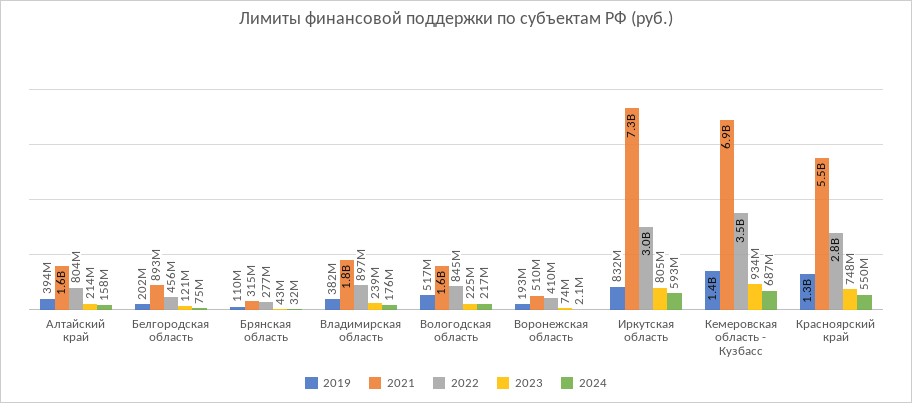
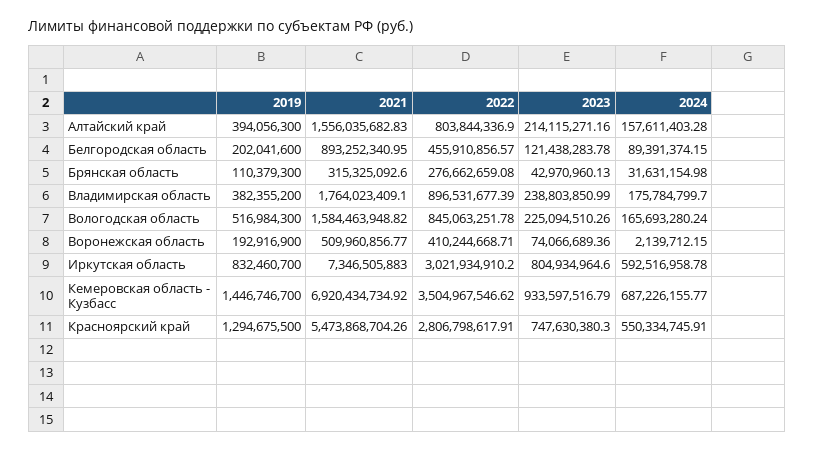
2024, Белгородская область: 75000000 -> 89391374.15
2024, Вологодская область: 217000000 -> 165693280.24

